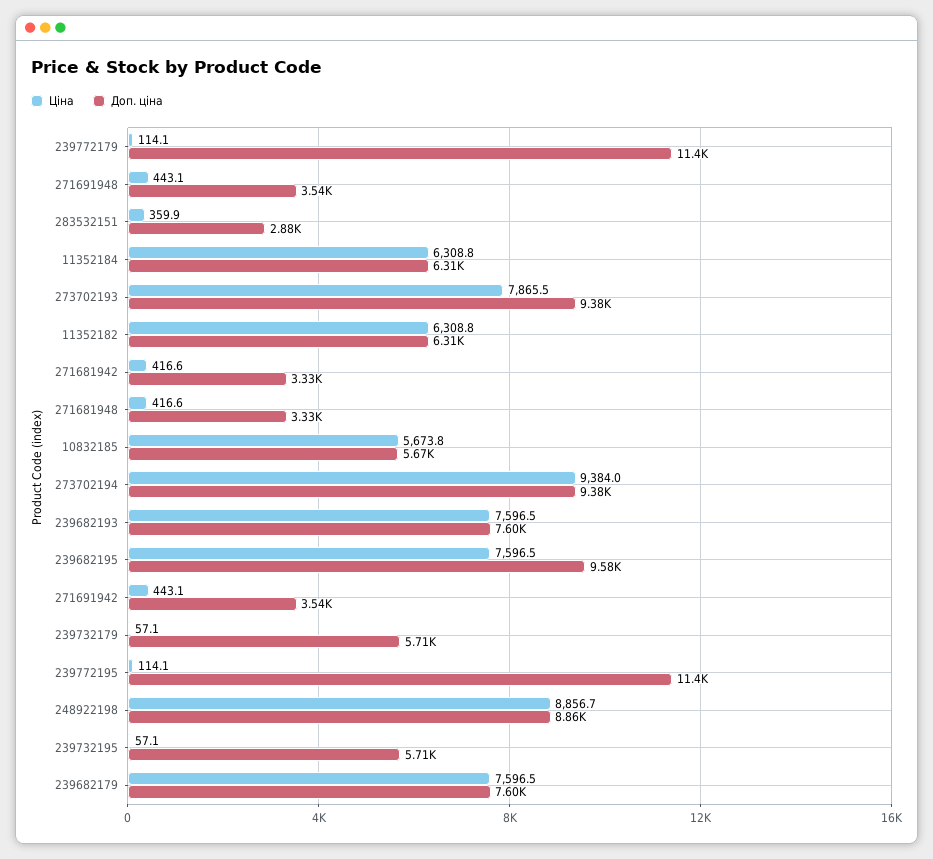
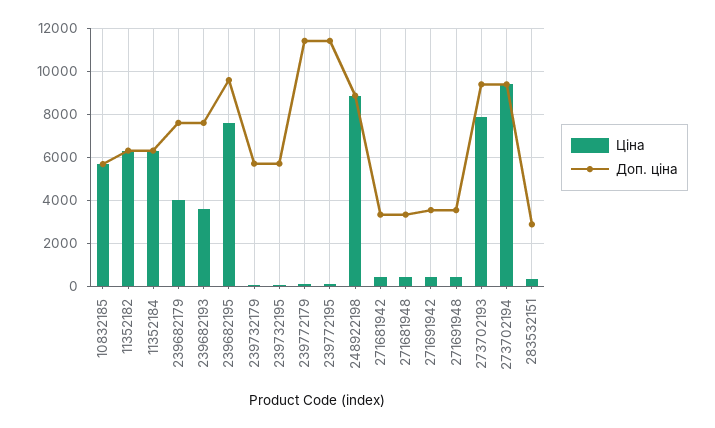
Ціна, 239682193: 7596.5 -> 3500
Ціна, 239682179: 7596.5 -> 4000

